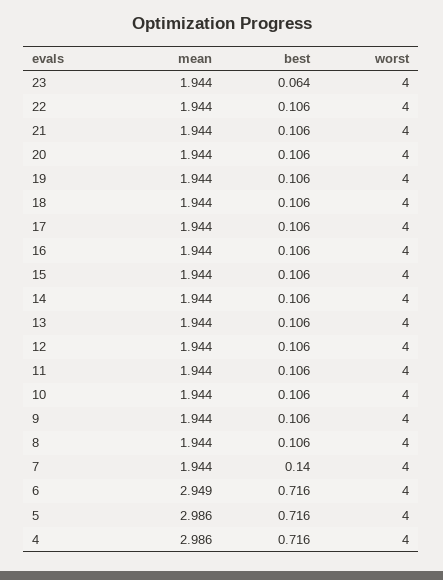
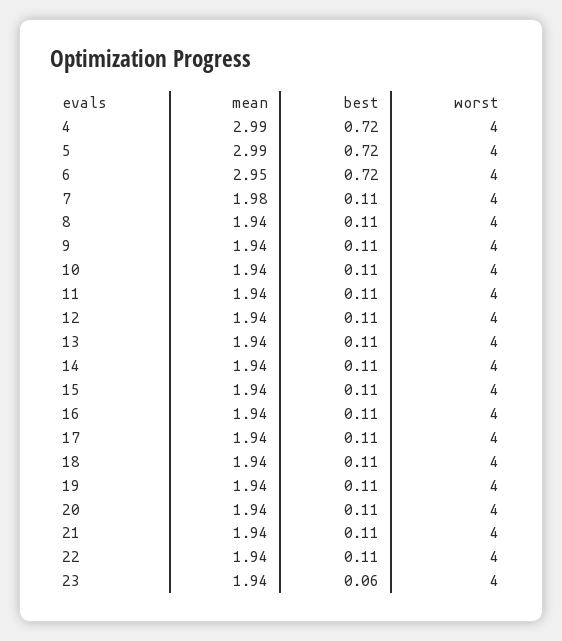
mean, 7: 1.944 -> 1.98
best, 7: 0.14 -> 0.11

